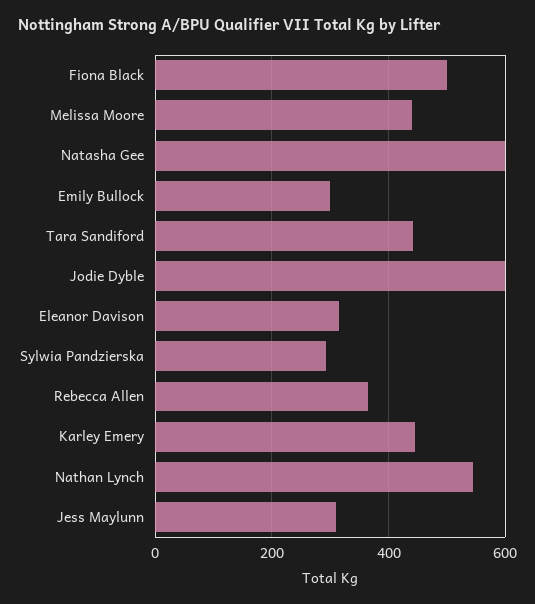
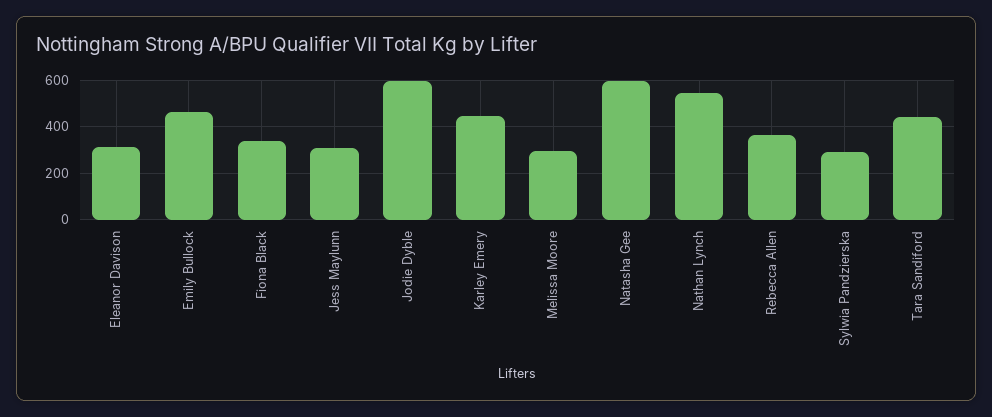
Fiona Black: 500 -> 350
Melissa Moore: 440 -> 300
Emily Bullock: 300 -> 450

